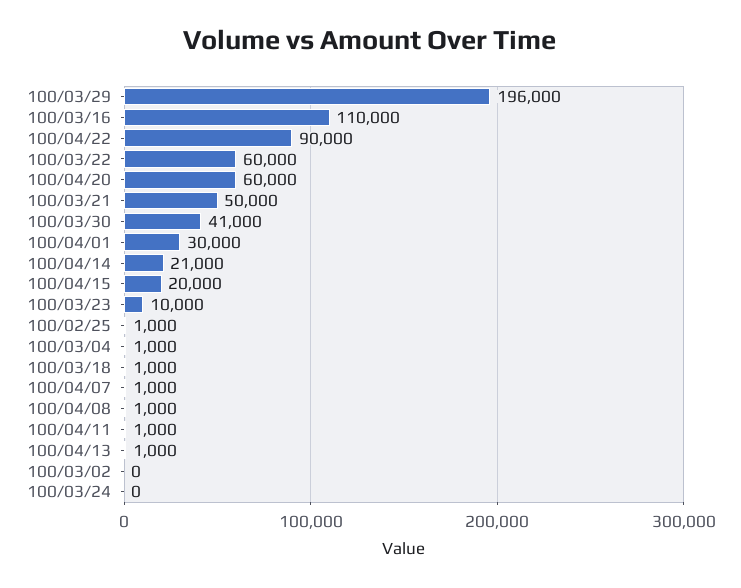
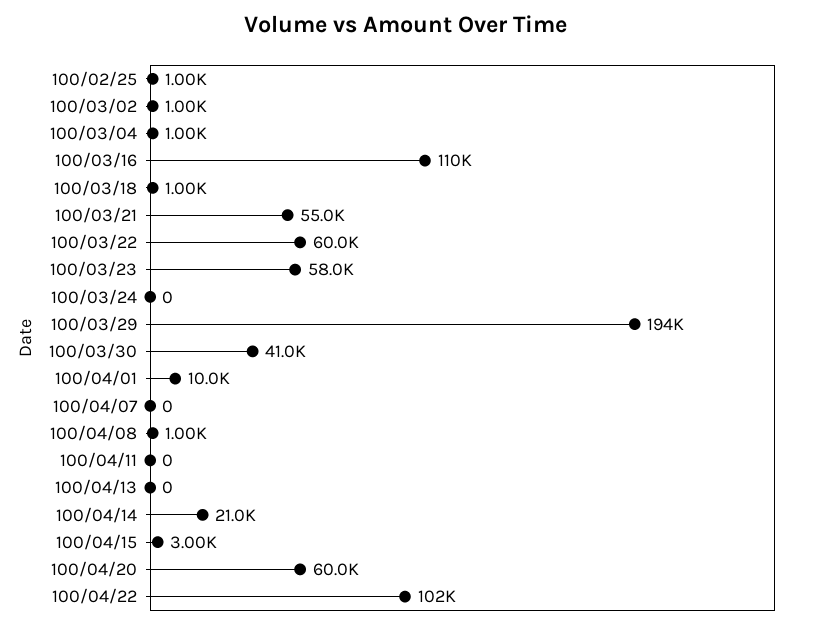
100/03/29: 196000 -> 194000
100/04/22: 90000 -> 102000
100/03/21: 50000 -> 55000
100/04/01: 30000 -> 10000
100/04/15: 20000 -> 3000
100/03/23: 10000 -> 58000
100/04/07: 1000 -> 0
100/04/11: 1000 -> 0
100/04/13: 1000 -> 0
100/03/02: 0 -> 1000

